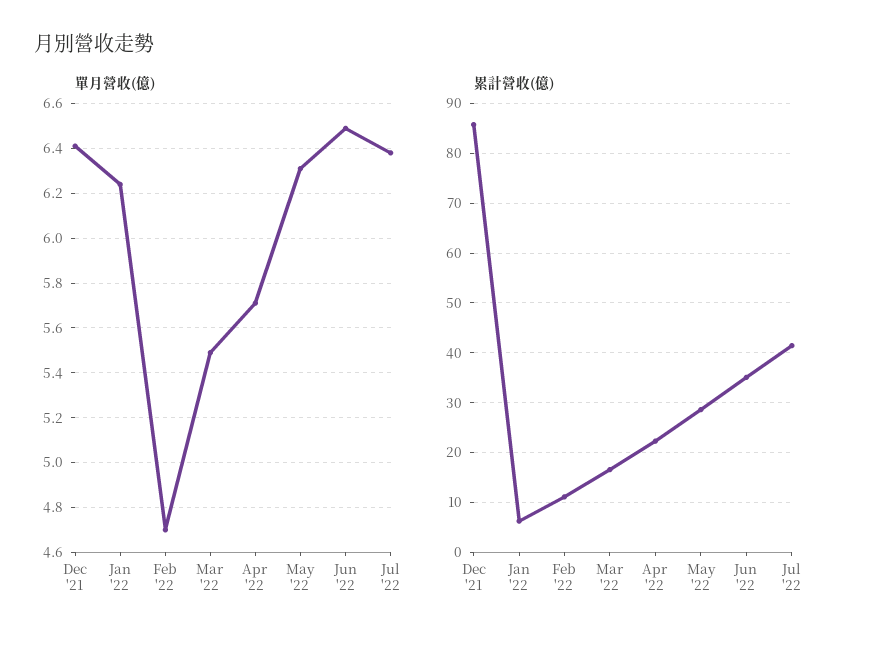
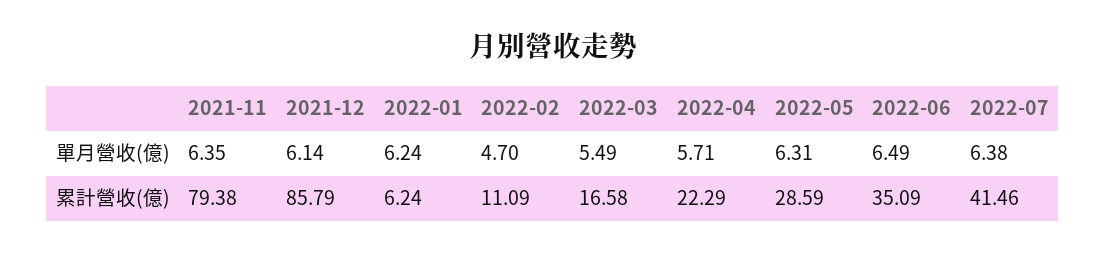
單月營收(億), Dec '21: 6.4 -> 6.14
單月營收(億), 2021-11: none -> 6.35
累計營收(億), 2021-11: none -> 79.38

